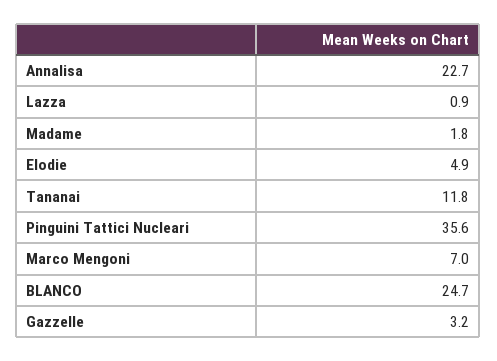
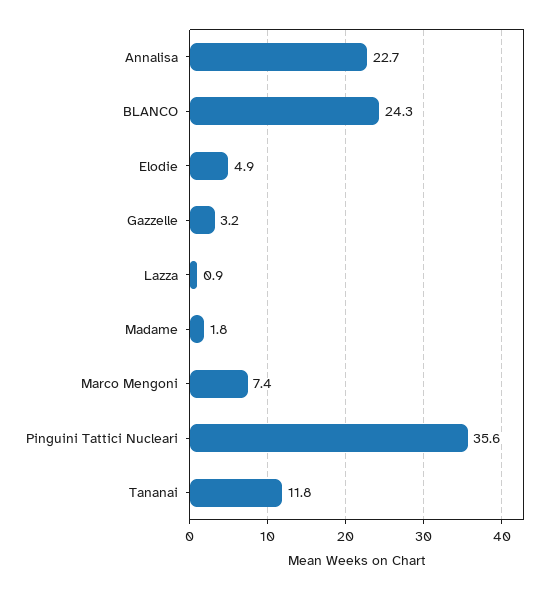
Marco Mengoni: 7 -> 7.4
BLANCO: 24.7 -> 24.3

